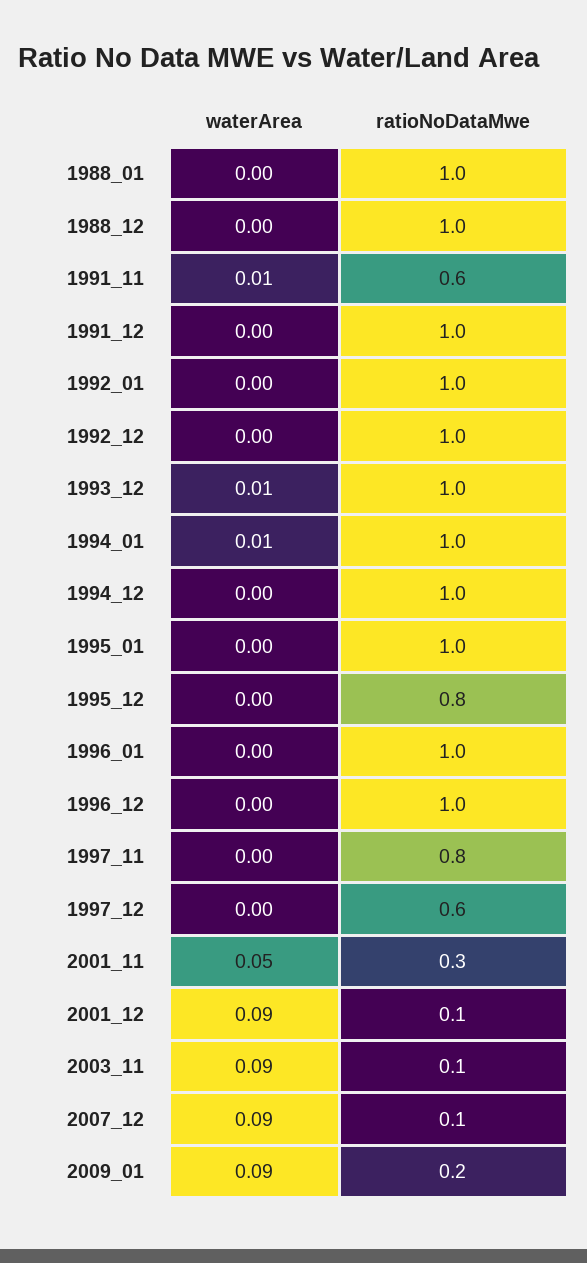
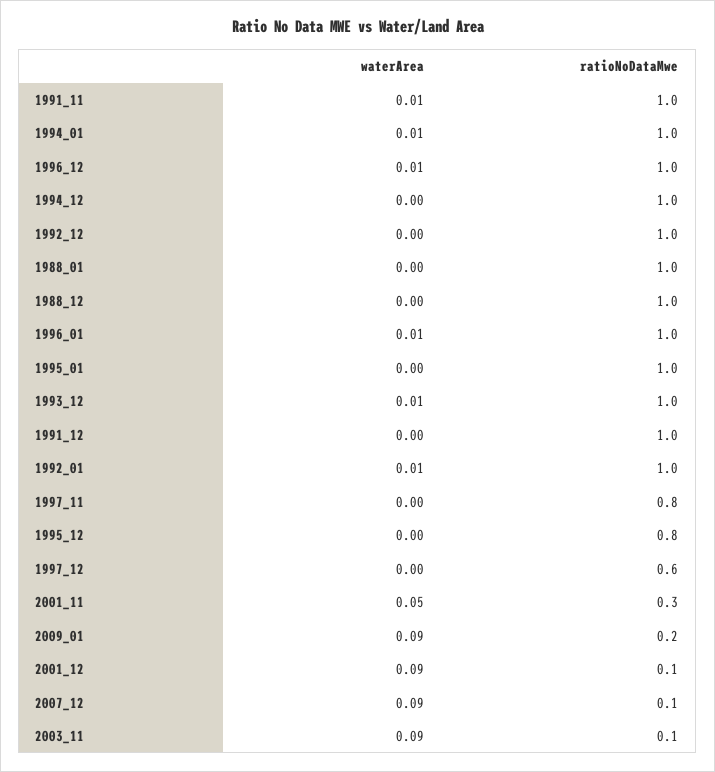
ratioNoDataMwe, 1991_11: 0.6 -> 1
waterArea, 1992_01: 0 -> 0.01
waterArea, 1996_01: 0 -> 0.01
waterArea, 1996_12: 0 -> 0.01

